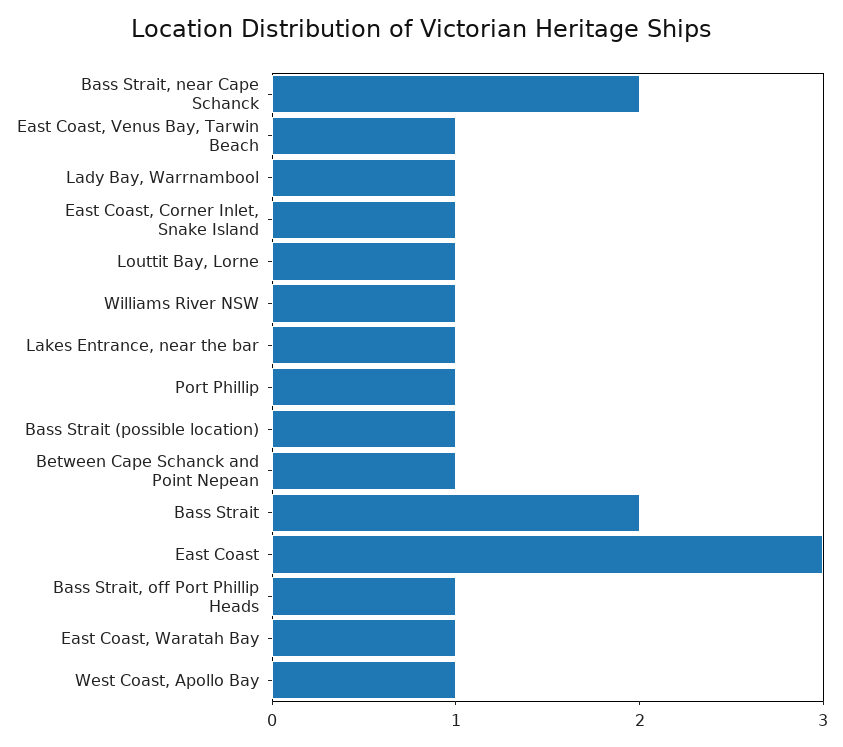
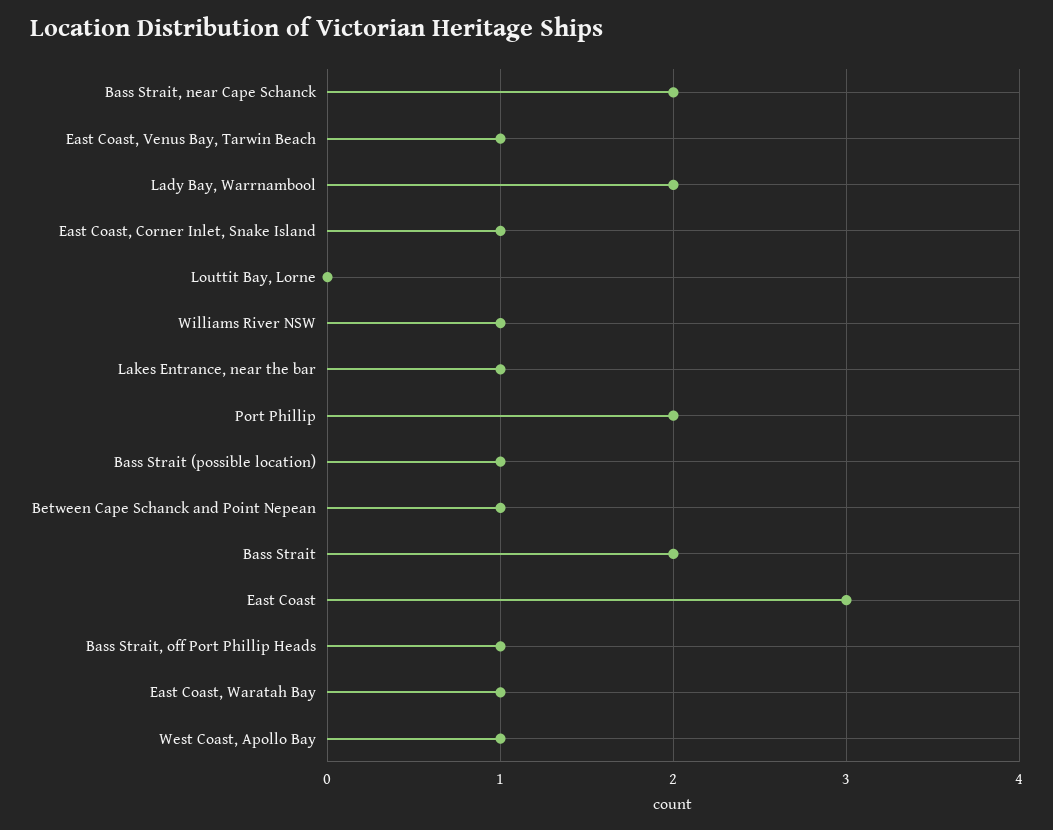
Lady Bay, Warrnambool: 1 -> 2
Louttit Bay, Lorne: 1 -> 0
Port Phillip: 1 -> 2

